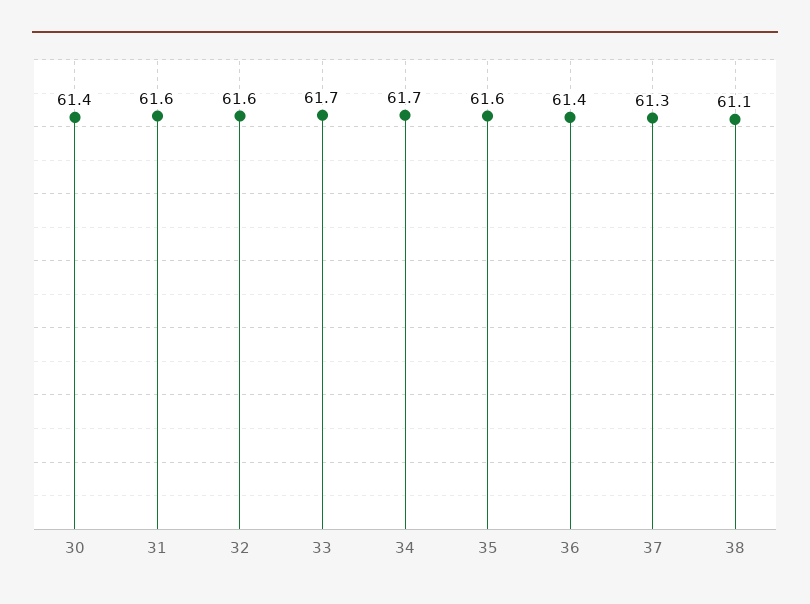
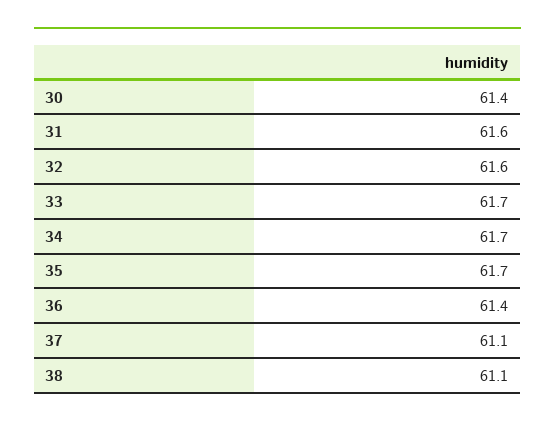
35: 61.6 -> 61.7
37: 61.3 -> 61.1

